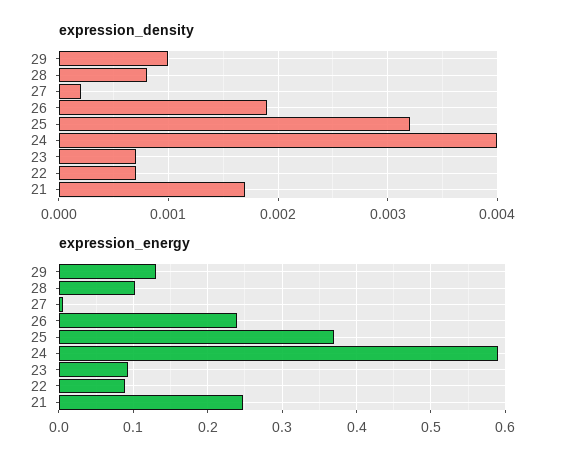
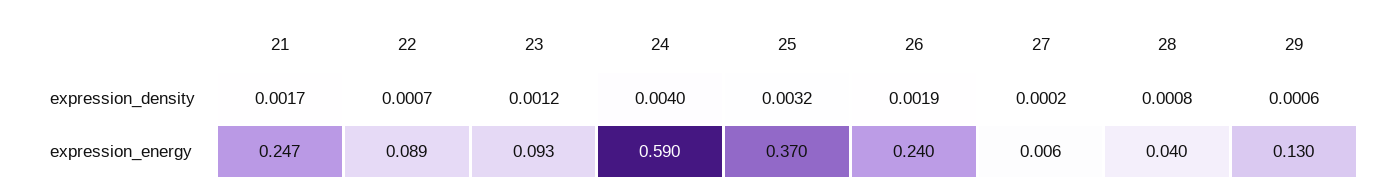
expression_density, 29: 0.001 -> 0.0006
expression_density, 23: 0.0007 -> 0.0012
expression_energy, 28: 0.1 -> 0.04

